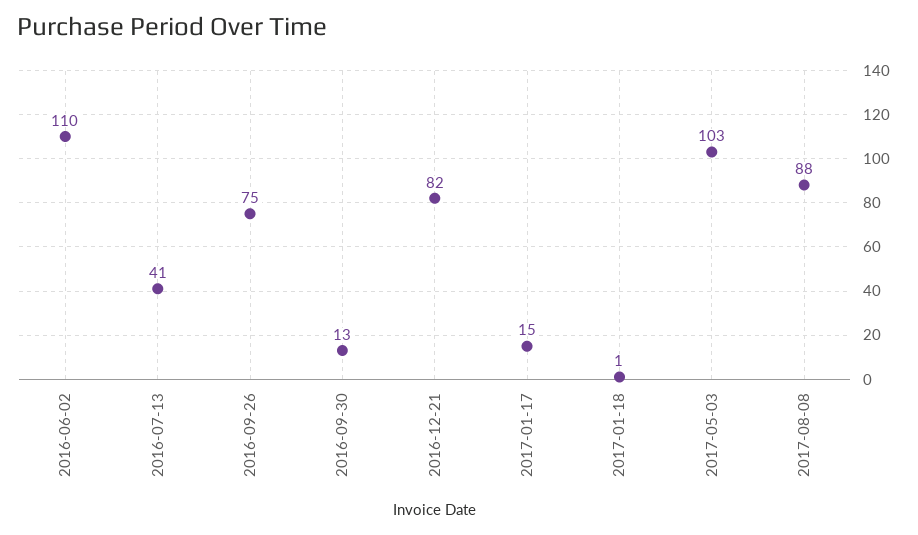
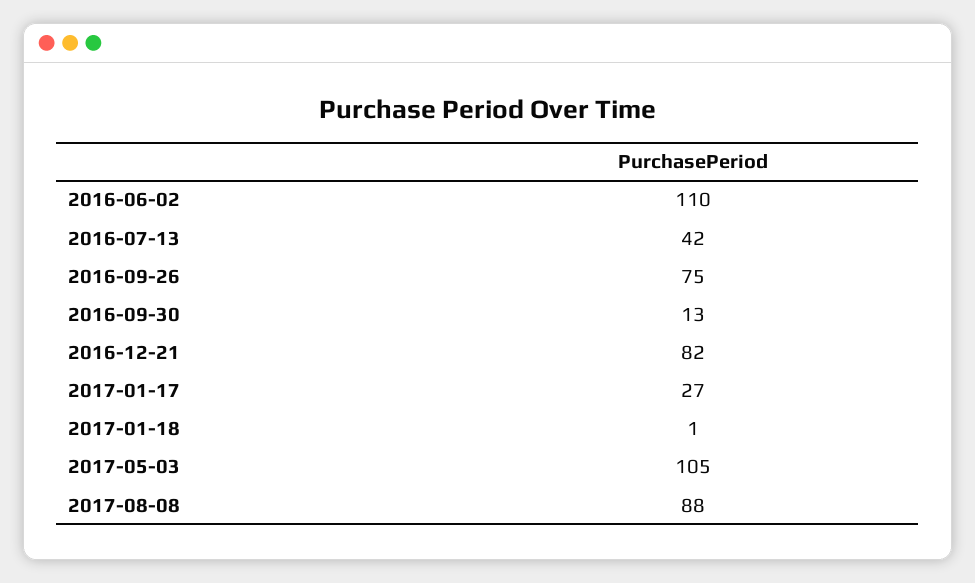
2016-07-13: 41 -> 42
2017-01-17: 15 -> 27
2017-05-03: 103 -> 105

